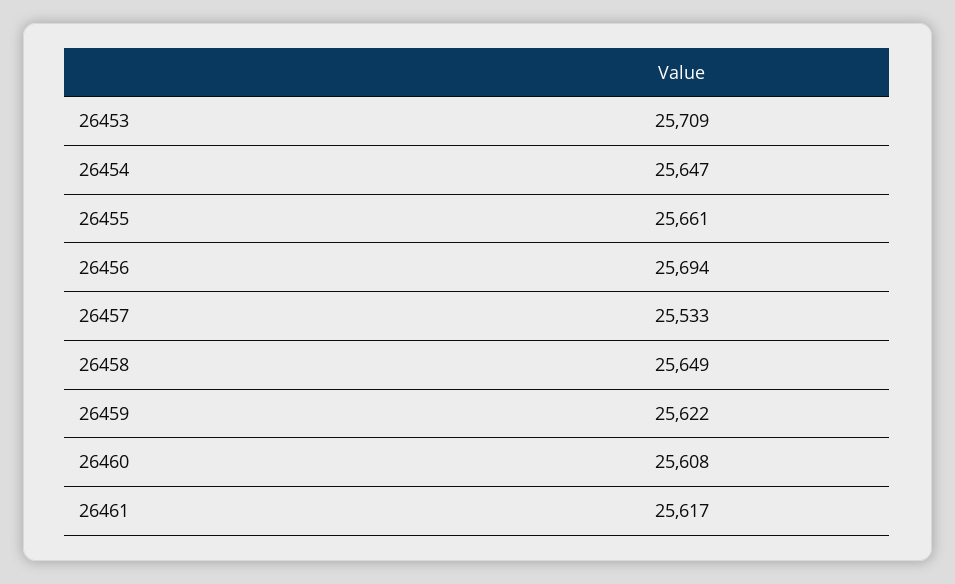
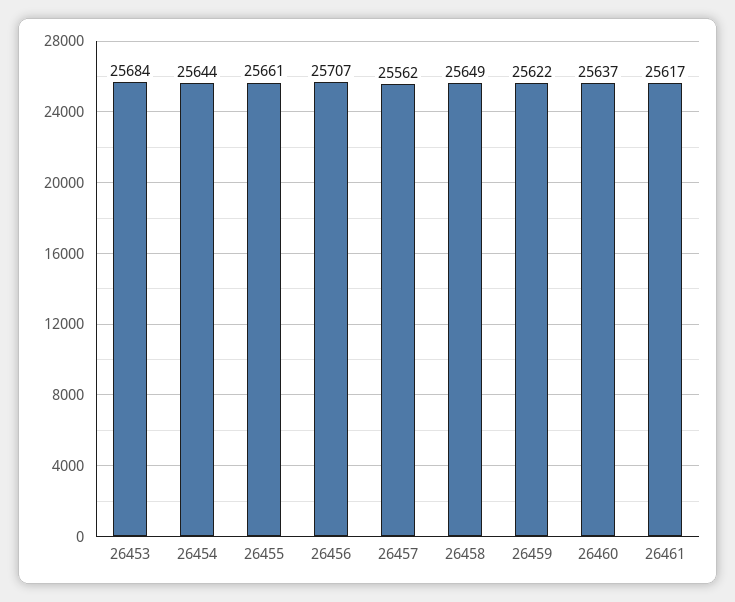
26453: 25709 -> 25684
26454: 25647 -> 25644
26456: 25694 -> 25707
26457: 25533 -> 25562
26460: 25608 -> 25637

